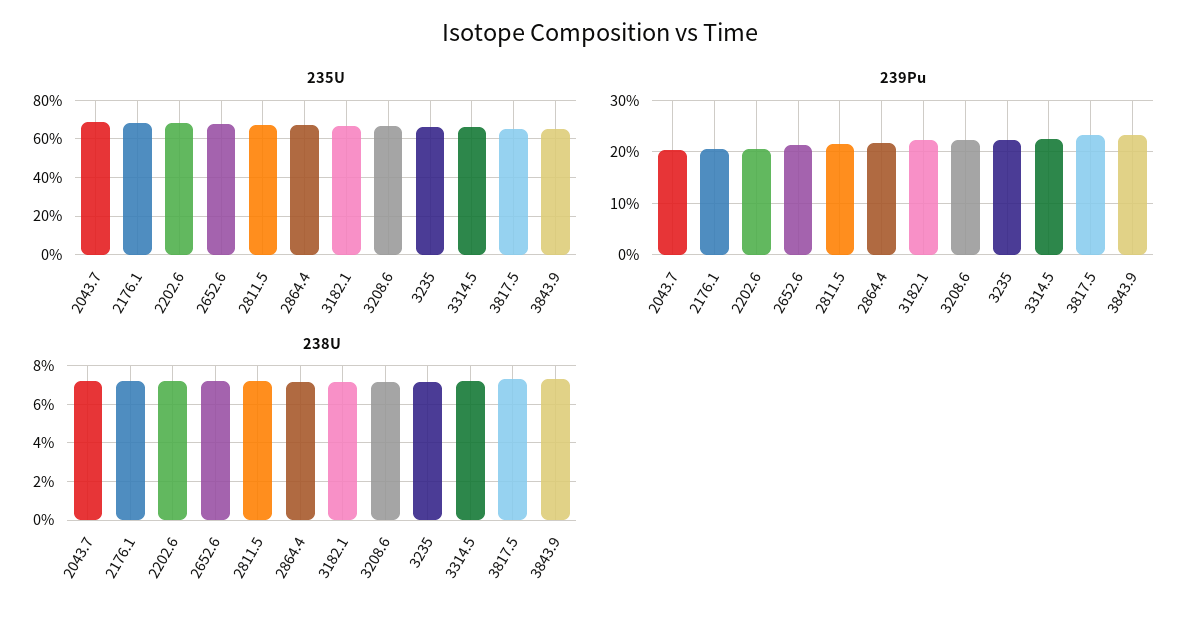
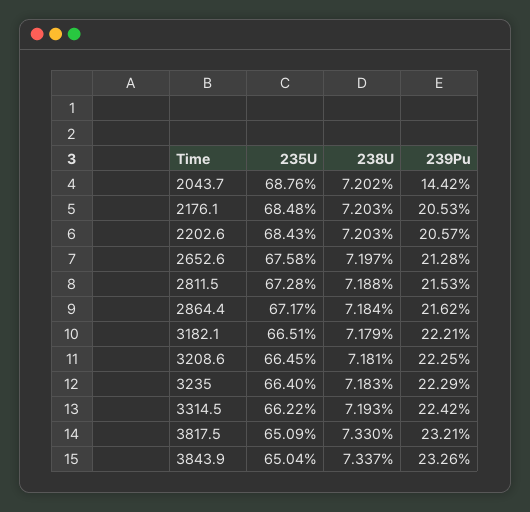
239Pu, 2043.7: 20 -> 14.42

